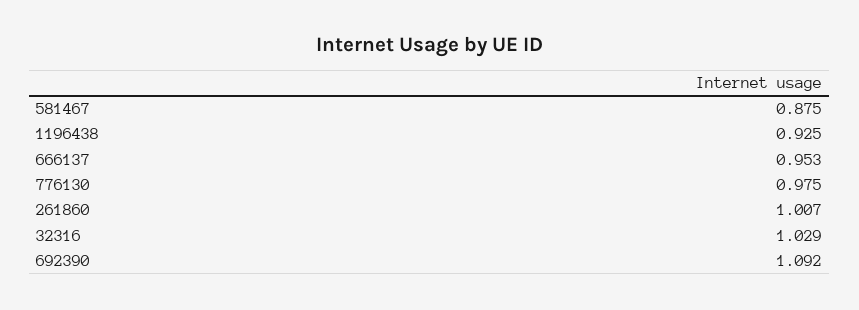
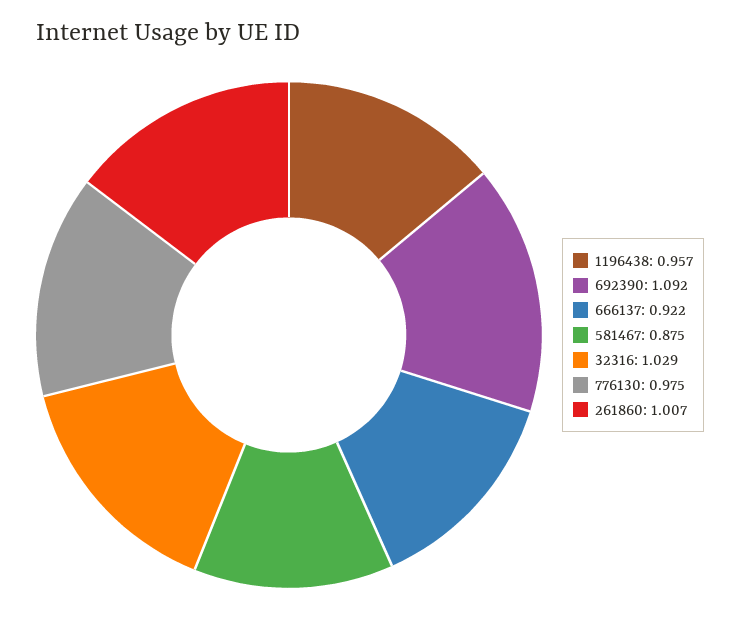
1196438: 0.925 -> 0.957
666137: 0.953 -> 0.922

